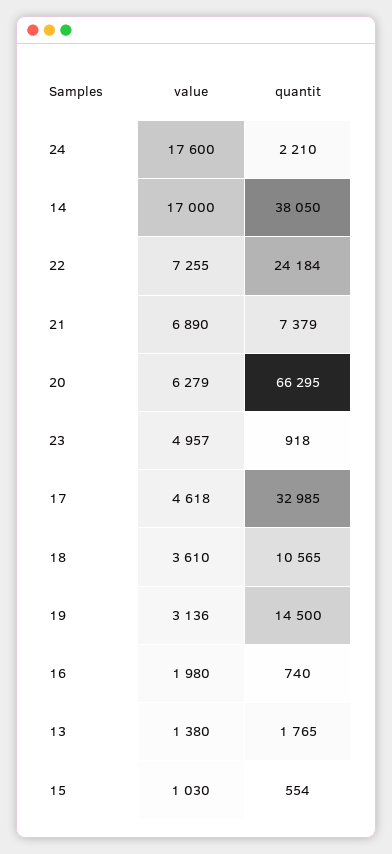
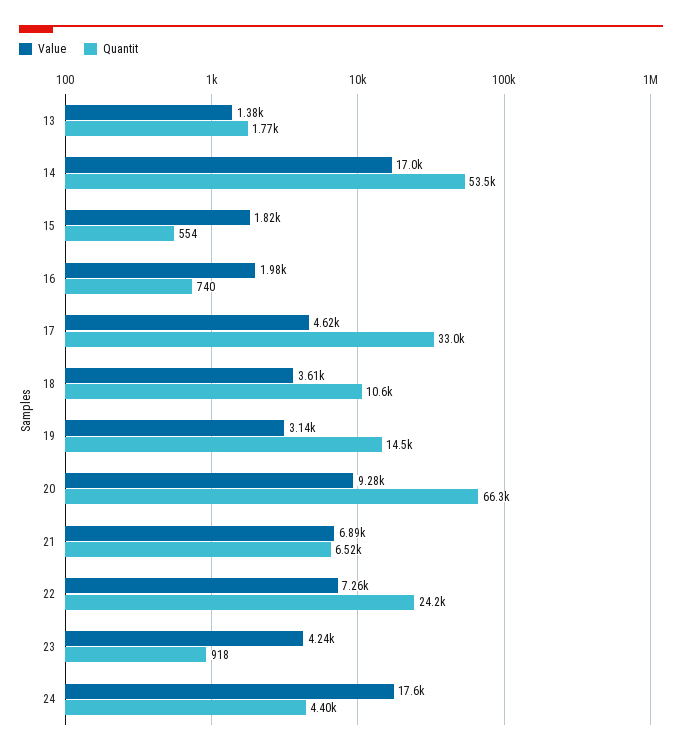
quantit, 24: 2210 -> 4400
quantit, 14: 38050 -> 53500
quantit, 21: 7379 -> 6520
value, 20: 6279 -> 9280
value, 23: 4957 -> 4240
value, 15: 1030 -> 1820

